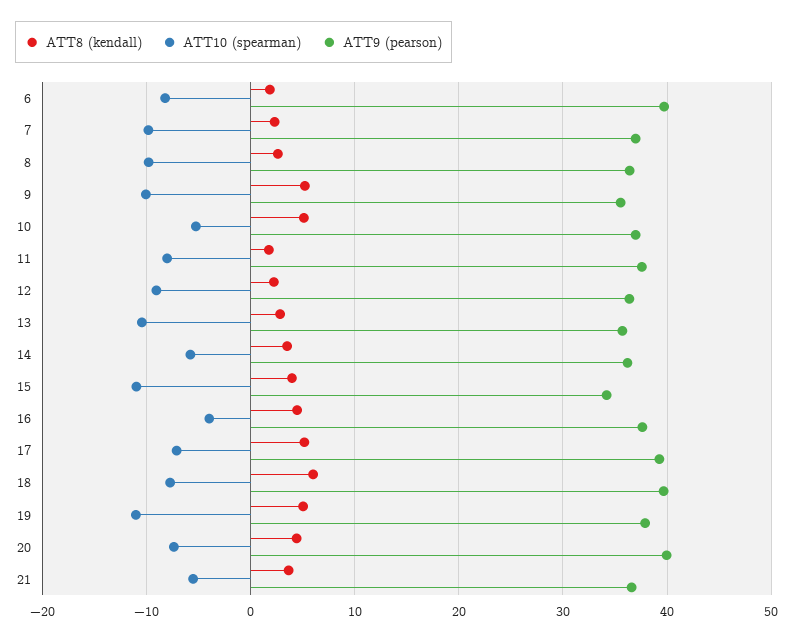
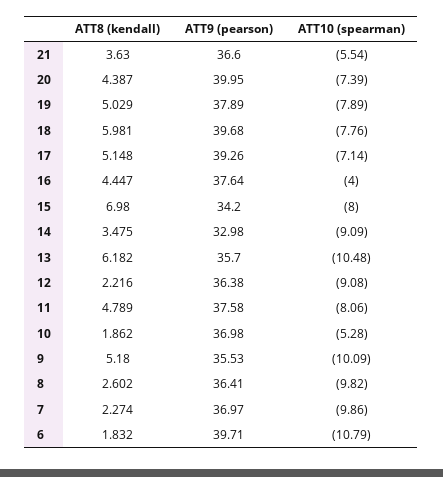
ATT10 (spearman), 6: -8 -> -10.79
ATT8 (kendall), 10: 5 -> 1.862
ATT8 (kendall), 11: 2 -> 4.789
ATT8 (kendall), 13: 3 -> 6.182
ATT10 (spearman), 14: -6 -> -9.09
ATT9 (pearson), 14: 36 -> 32.98
ATT8 (kendall), 15: 4 -> 6.98
ATT10 (spearman), 15: -11 -> -8
ATT10 (spearman), 19: -11 -> -7.89

